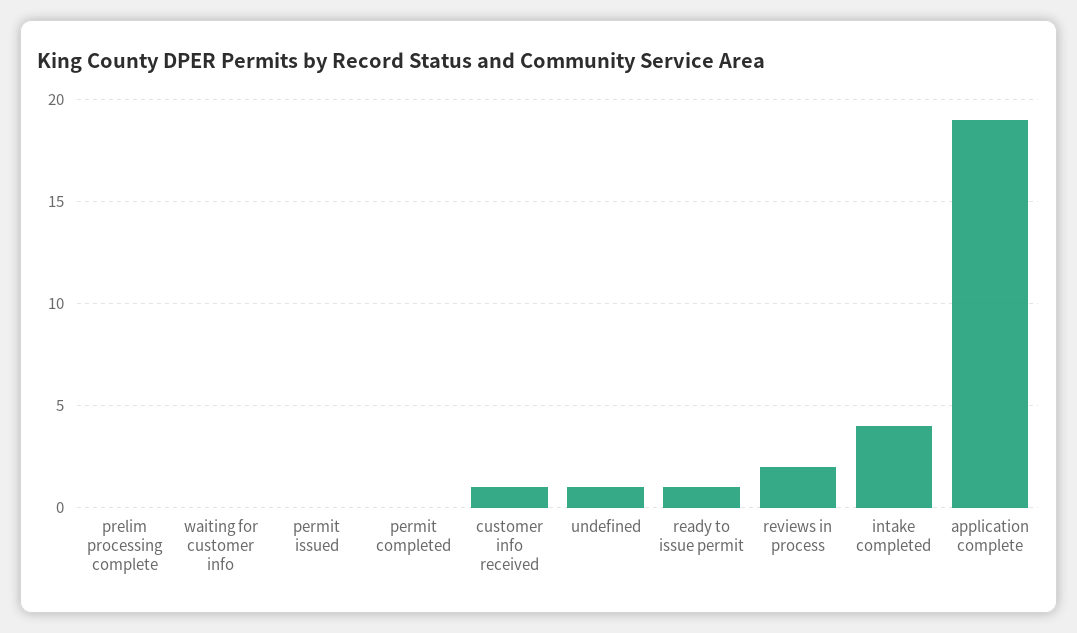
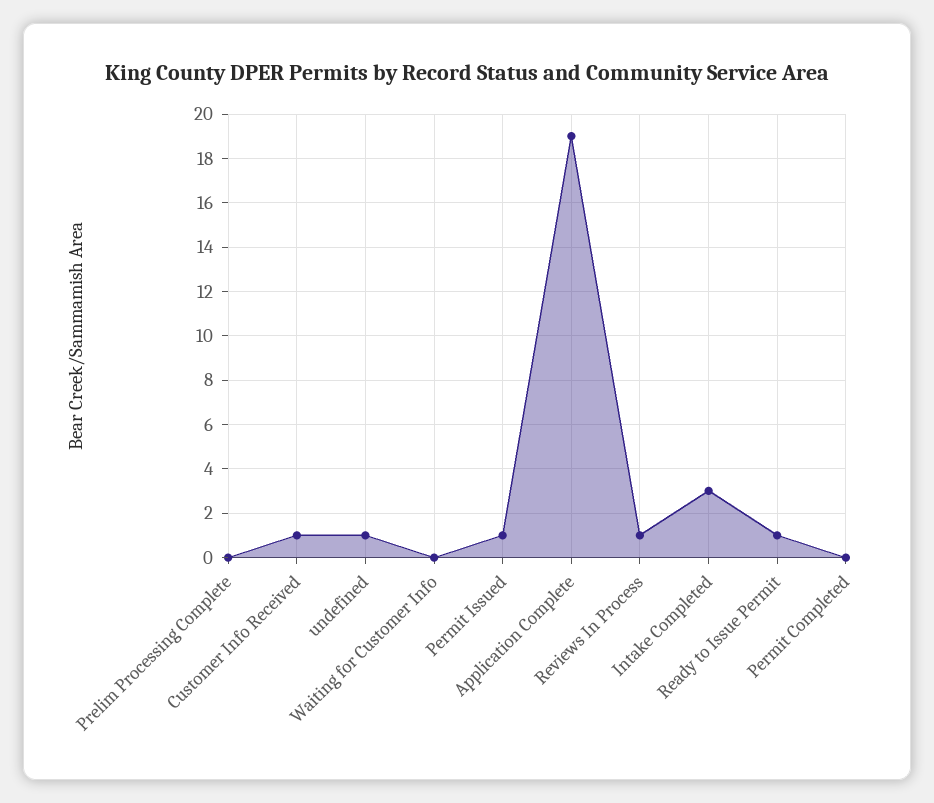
permit issued: 0 -> 1
reviews in process: 2 -> 1
intake completed: 4 -> 3

